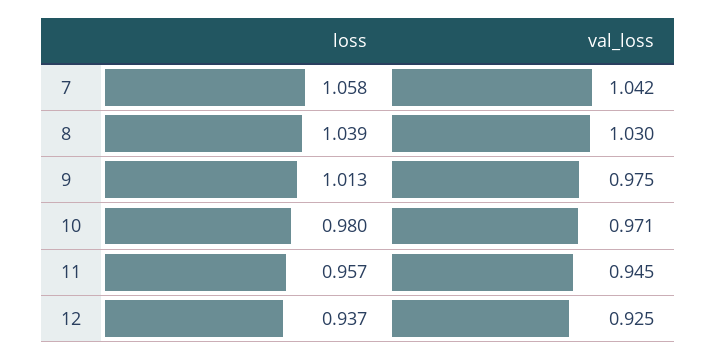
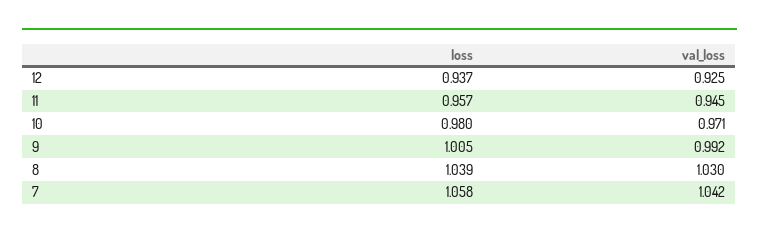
loss, 9: 1.013 -> 1.005
val_loss, 9: 0.975 -> 0.992

